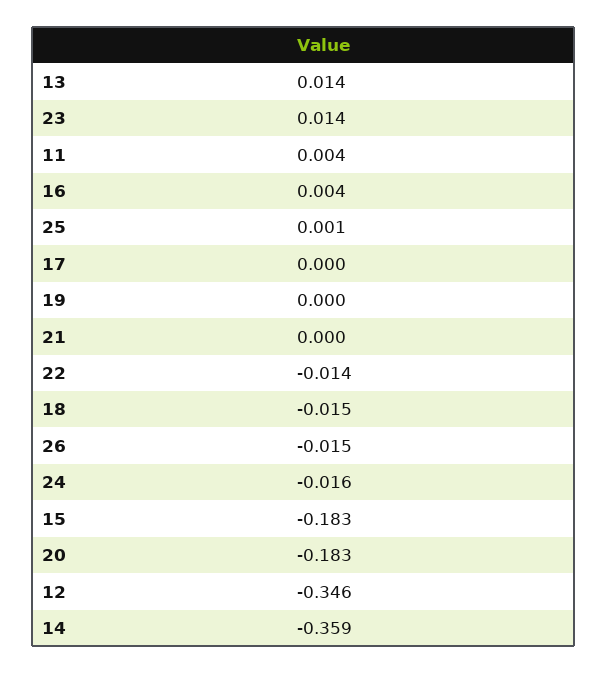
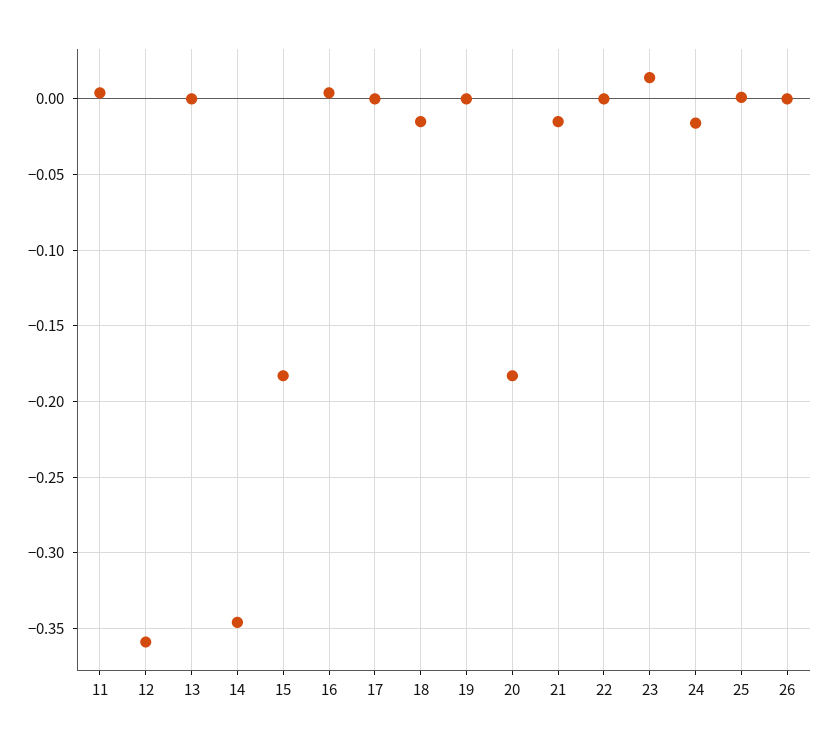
13: 0.014 -> 0
21: 0 -> -0.015
22: -0.014 -> 0
26: -0.015 -> 0
12: -0.346 -> -0.36
14: -0.359 -> -0.345

